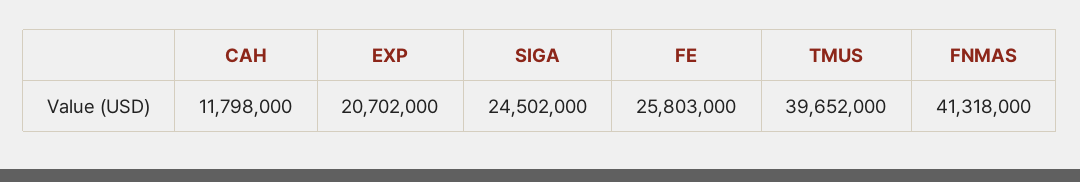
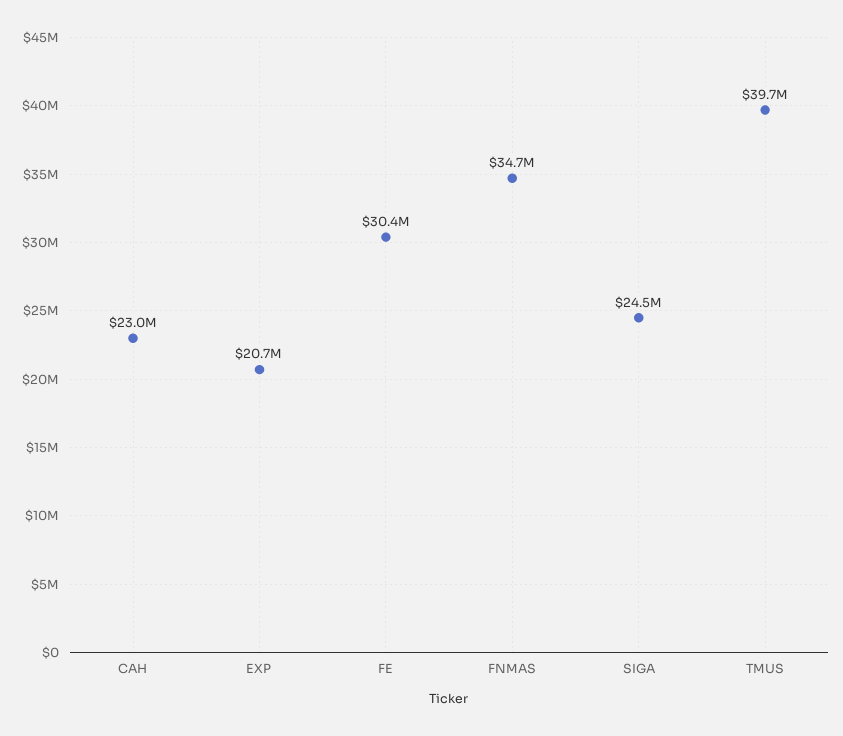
CAH: 11798000 -> 23000000
FE: 25803000 -> 30400000
FNMAS: 41318000 -> 34700000

